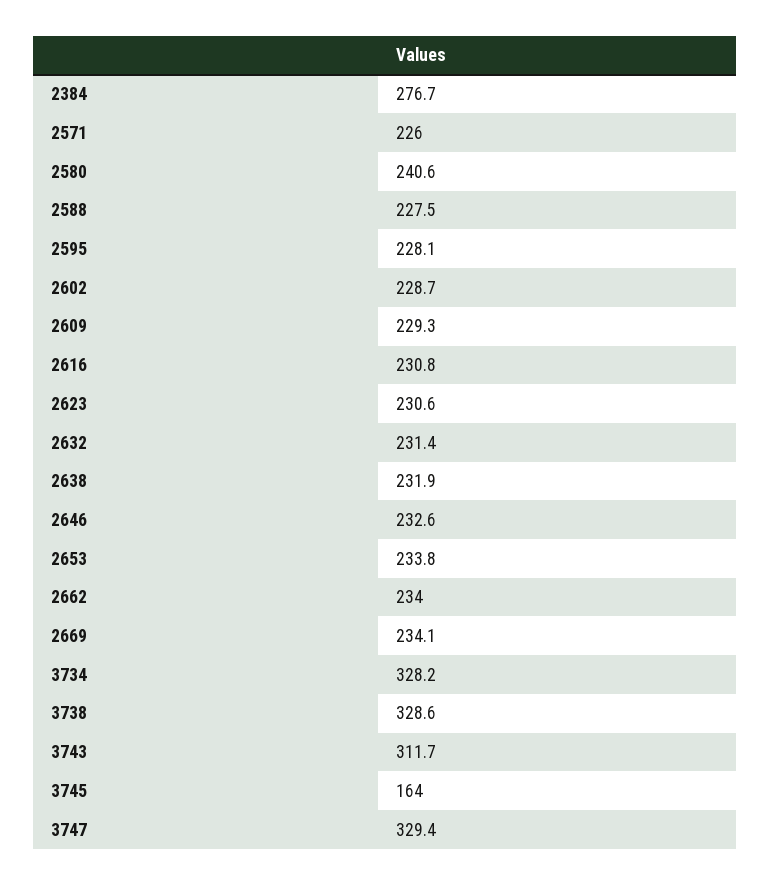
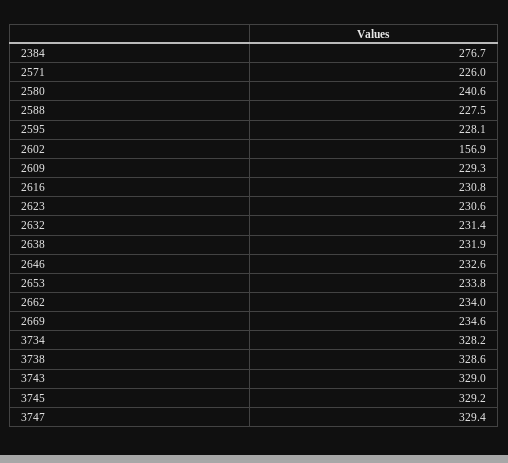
2602: 228.7 -> 156.9
2669: 234.1 -> 234.6
3743: 311.7 -> 329
3745: 164 -> 329.2

